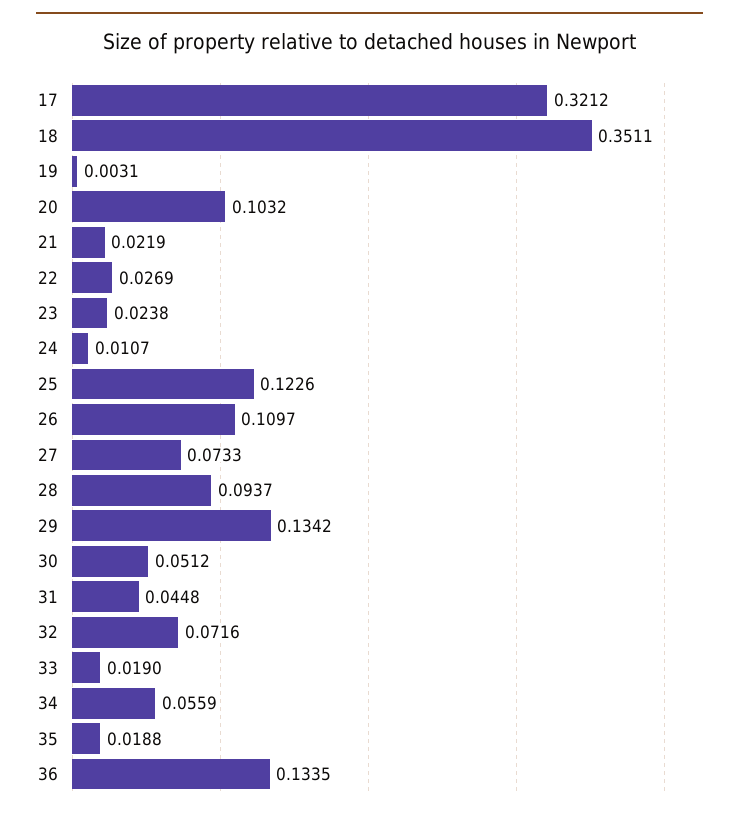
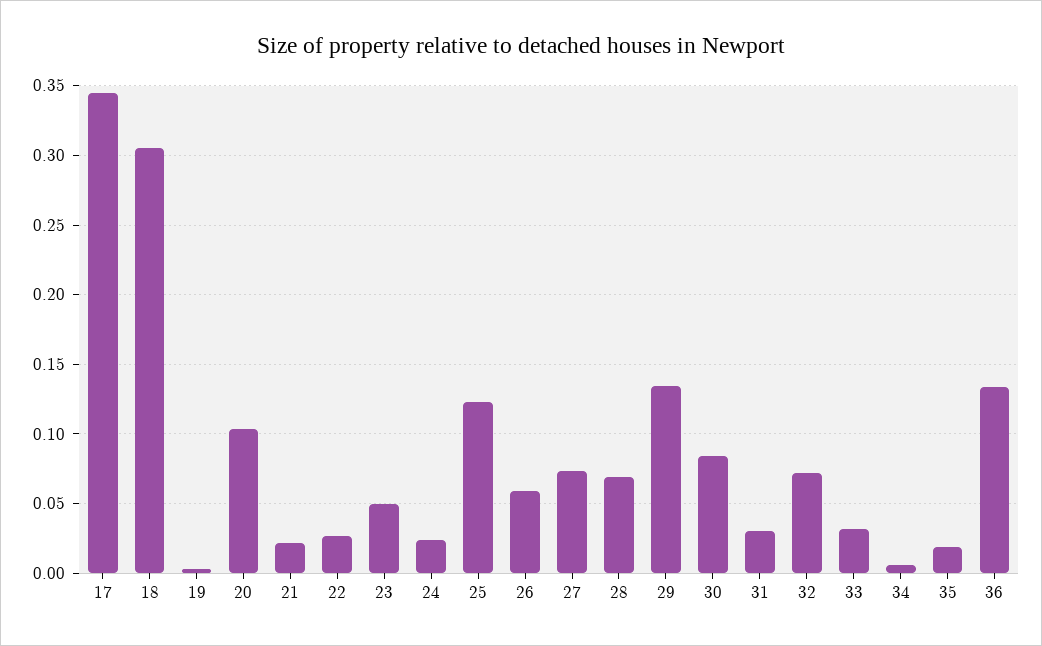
17: 0.3212 -> 0.345
18: 0.3511 -> 0.305
23: 0.0238 -> 0.05
24: 0.0107 -> 0.025
26: 0.1097 -> 0.06
28: 0.0937 -> 0.07
30: 0.0512 -> 0.085
31: 0.0448 -> 0.03
33: 0.019 -> 0.03
34: 0.0559 -> 0.005

